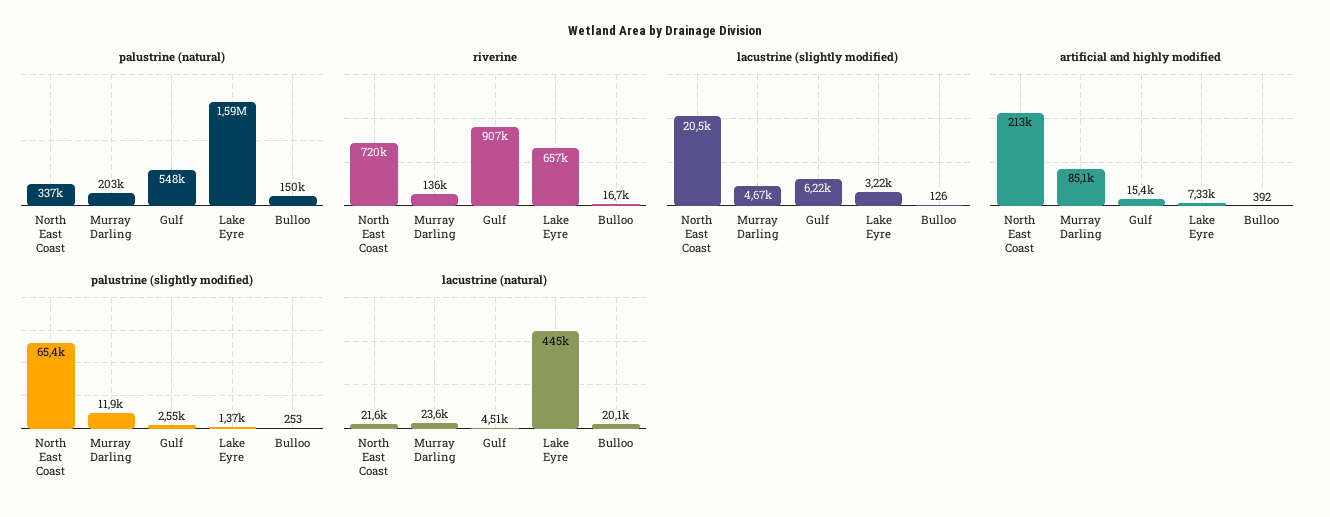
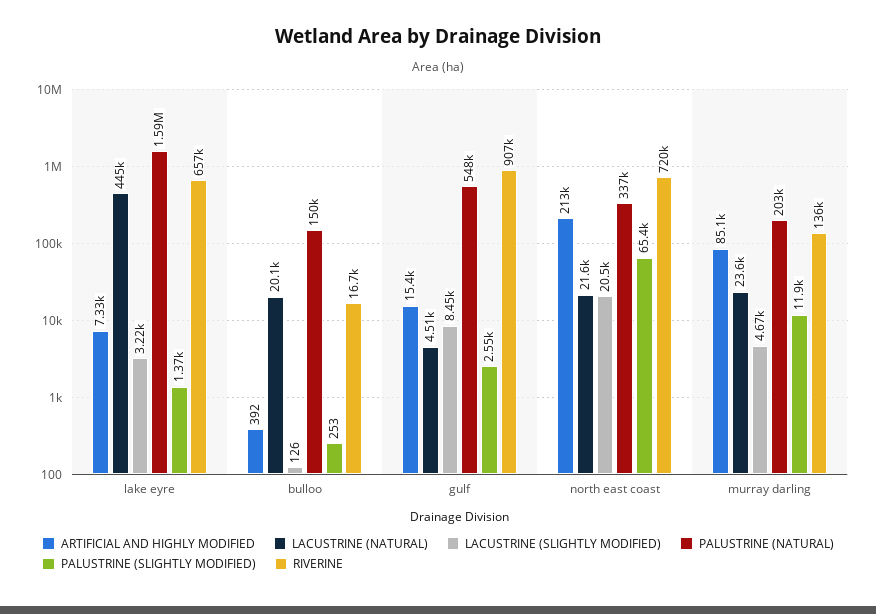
lacustrine (slightly modified), Gulf: 6220 -> 8450

